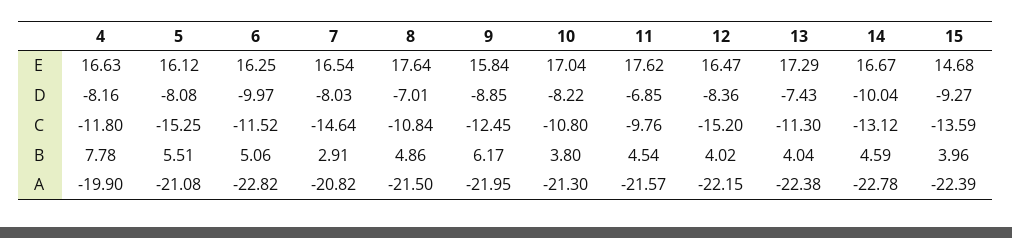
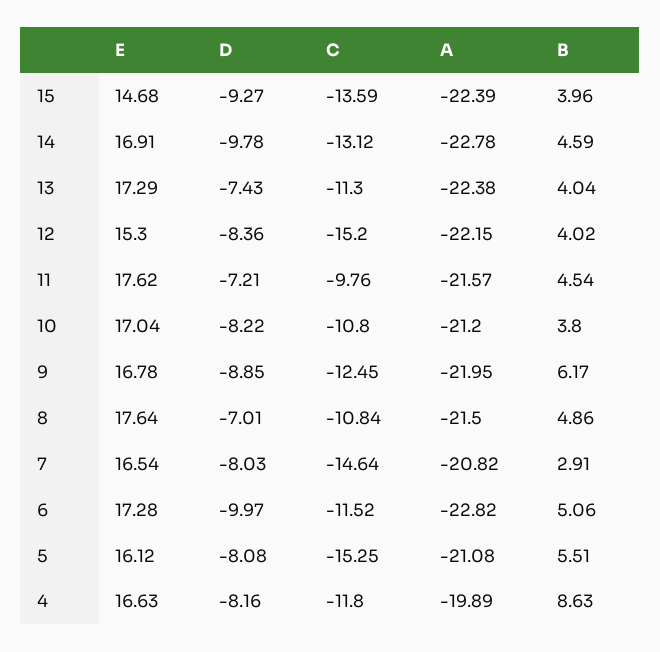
6, E: 16.25 -> 17.28
9, E: 15.84 -> 16.78
12, E: 16.47 -> 15.3
14, E: 16.67 -> 16.91
11, D: -6.85 -> -7.21
14, D: -10.04 -> -9.78
4, B: 7.78 -> 8.63
4, A: -19.9 -> -19.89
10, A: -21.3 -> -21.2

